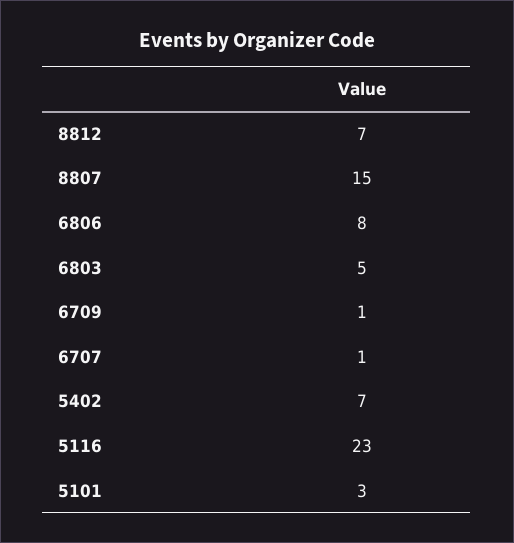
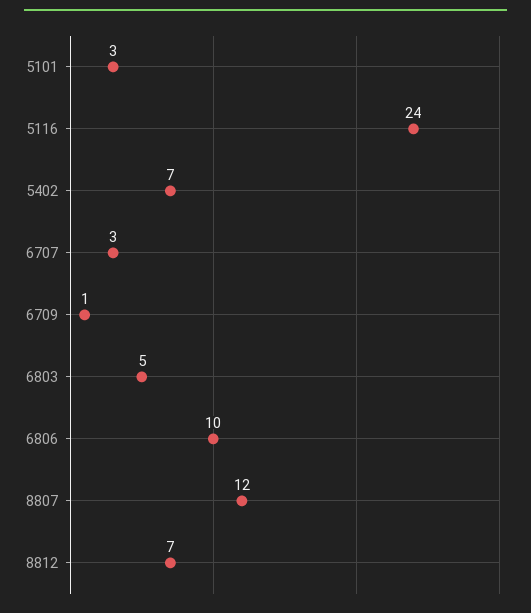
8807: 15 -> 12
6806: 8 -> 10
6707: 1 -> 3
5116: 23 -> 24

